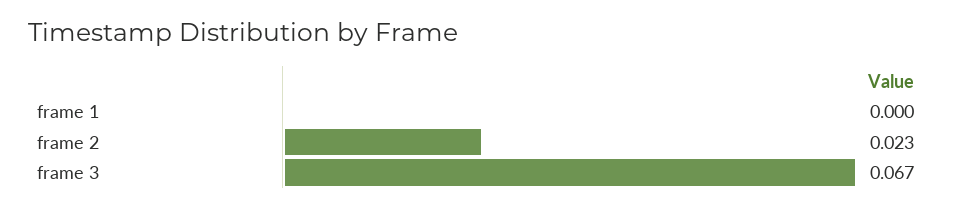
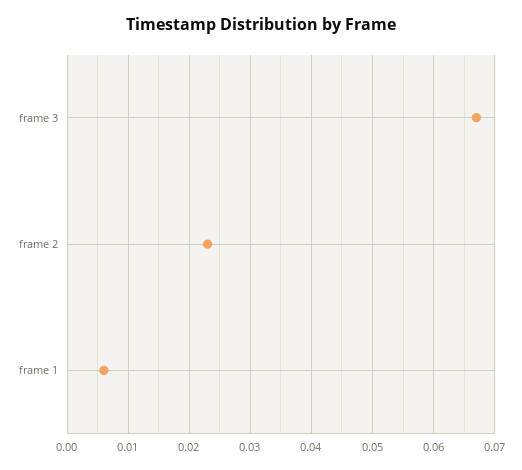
frame 1: 0 -> 0.006

